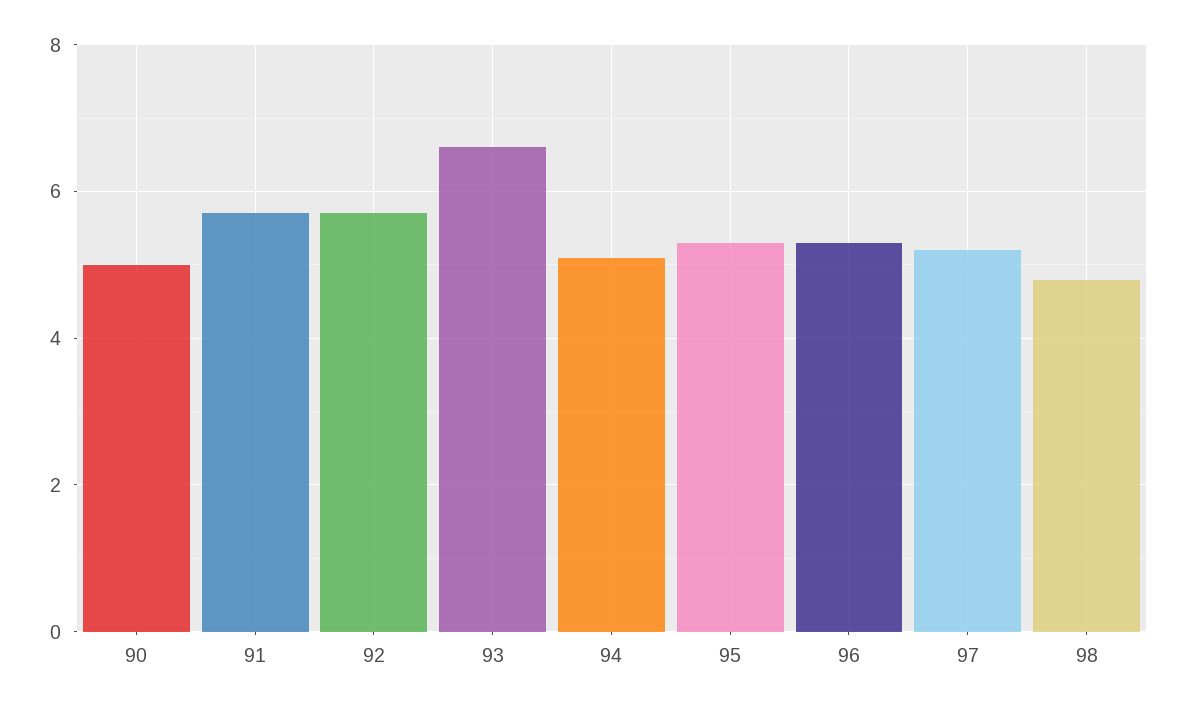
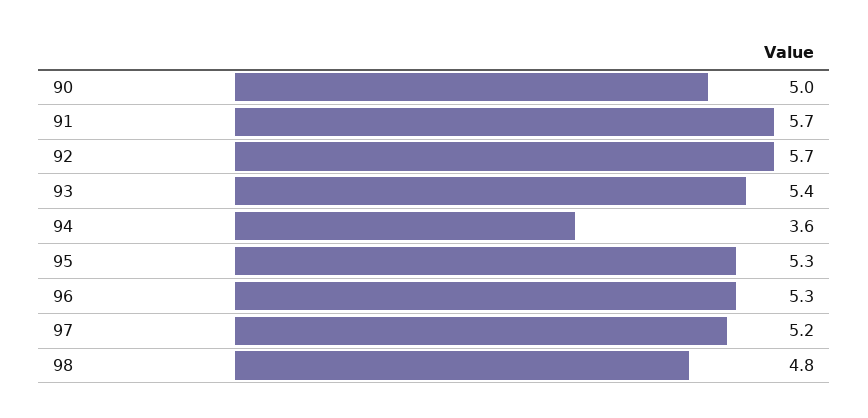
93: 6.5 -> 5.4
94: 5 -> 3.6

